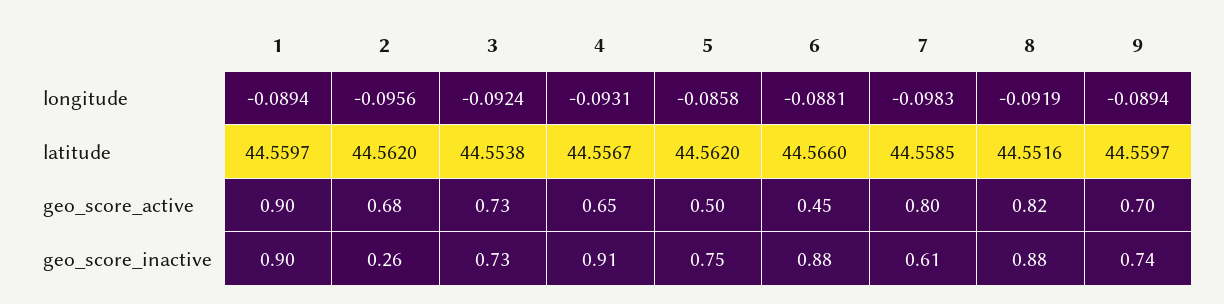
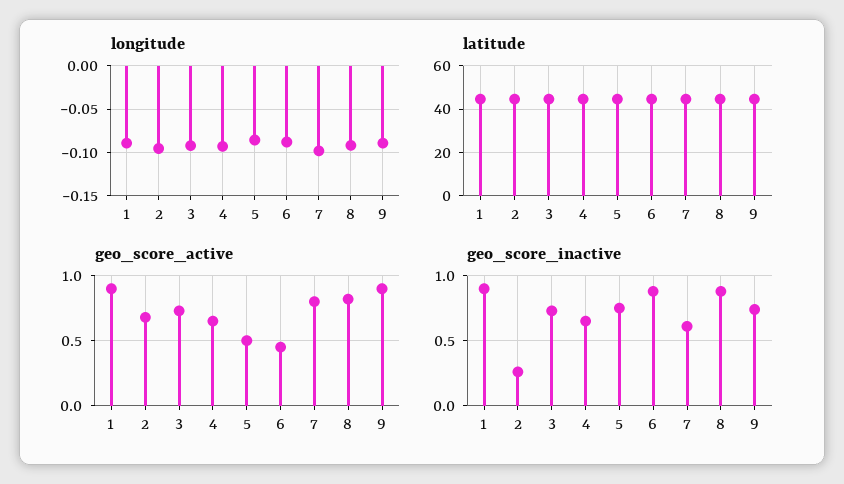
geo_score_active, 9: 0.7 -> 0.9
geo_score_inactive, 4: 0.91 -> 0.65

